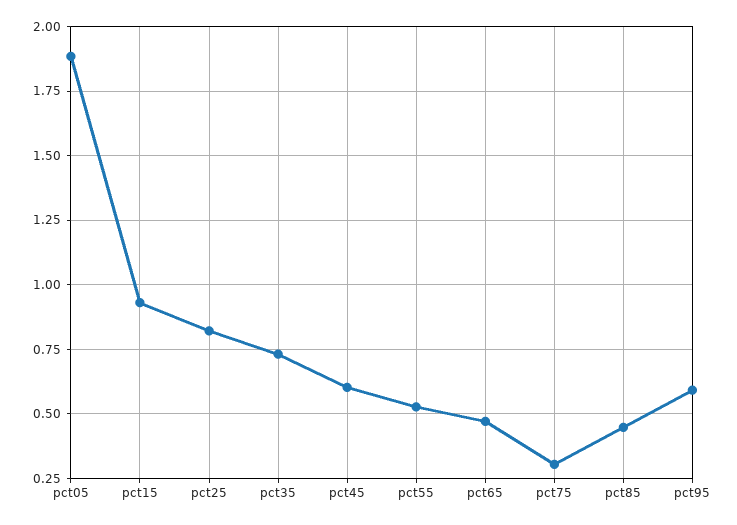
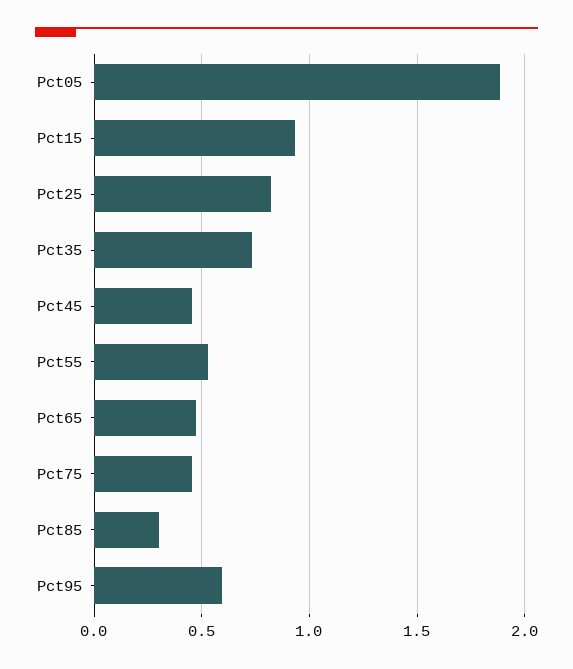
pct45: 0.6 -> 0.45
pct75: 0.3 -> 0.45
pct85: 0.45 -> 0.3

